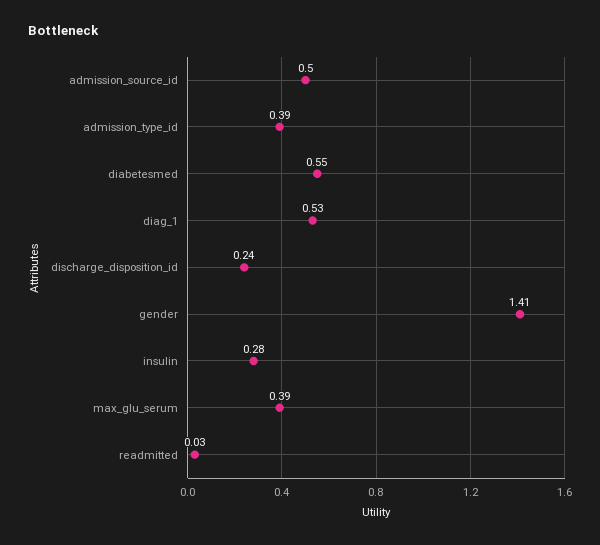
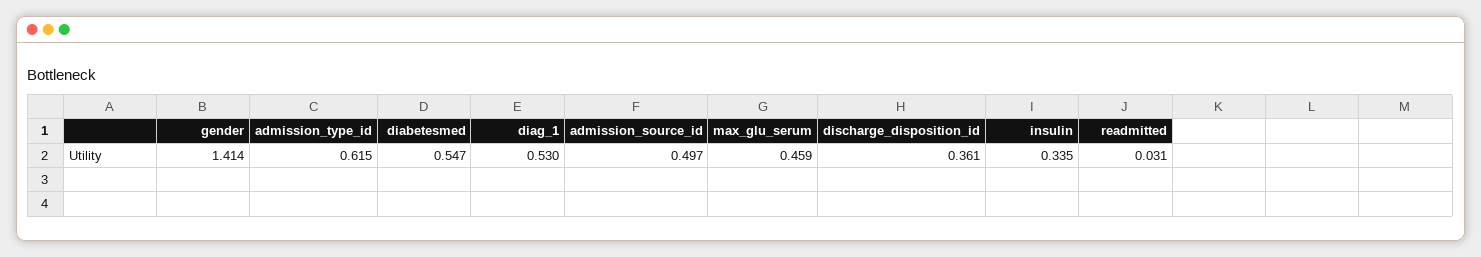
admission_type_id: 0.39 -> 0.615
discharge_disposition_id: 0.24 -> 0.361
insulin: 0.28 -> 0.335
max_glu_serum: 0.39 -> 0.459

